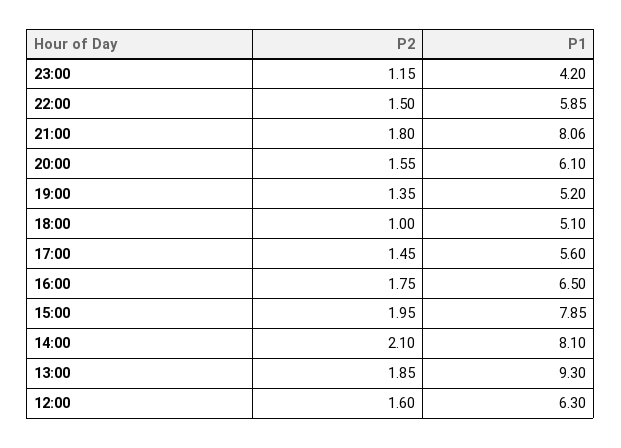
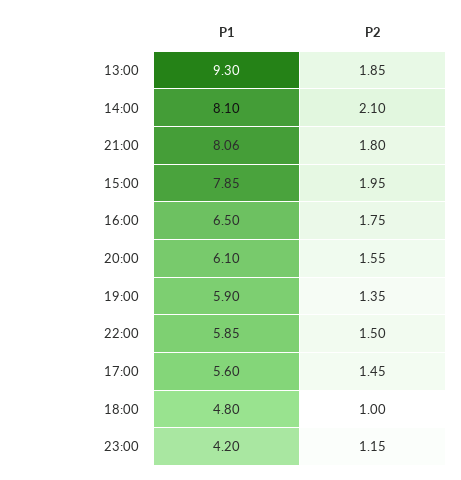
P1, 19:00: 5.2 -> 5.9
P1, 18:00: 5.1 -> 4.8
P2, 12:00: 1.6 -> none
P1, 12:00: 6.3 -> none

